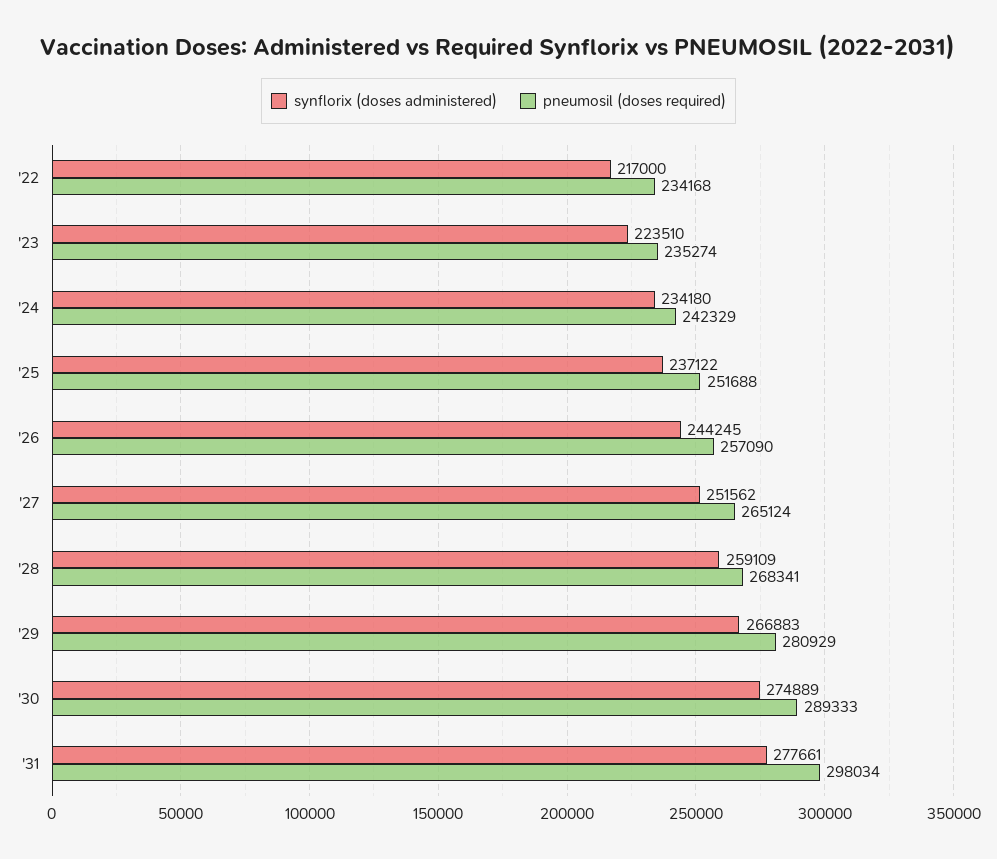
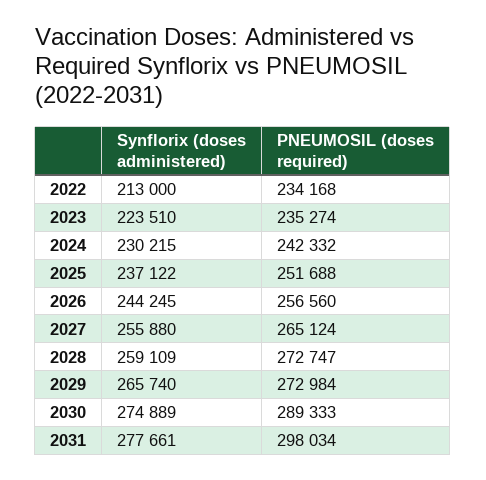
synflorix (doses administered), '22: 217000 -> 213000
synflorix (doses administered), '24: 234180 -> 230215
pneumosil (doses required), '24: 242329 -> 242332
pneumosil (doses required), '26: 257090 -> 256560
synflorix (doses administered), '27: 251562 -> 255880
pneumosil (doses required), '28: 268341 -> 272747
synflorix (doses administered), '29: 266883 -> 265740
pneumosil (doses required), '29: 280929 -> 272984

